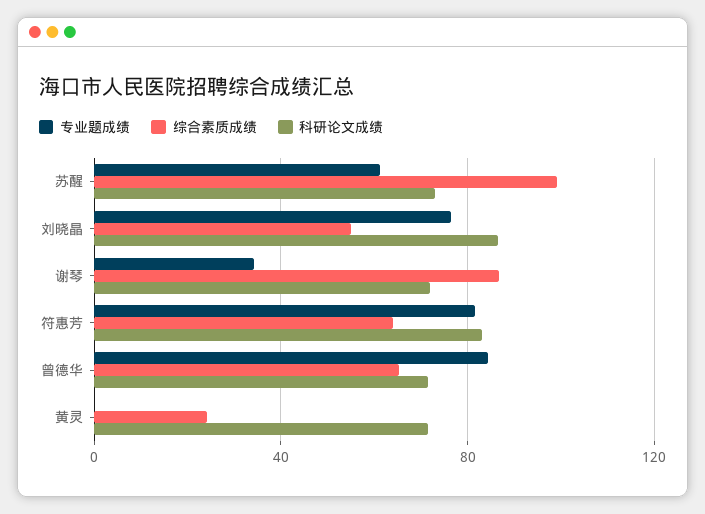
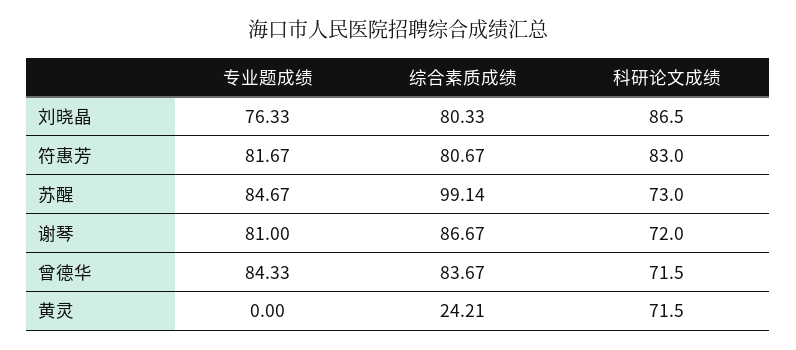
专业题成绩, 苏醒: 60 -> 84.67
综合素质成绩, 刘晓晶: 55 -> 80.33
专业题成绩, 谢琴: 35 -> 81
综合素质成绩, 符惠芳: 65 -> 80.67
综合素质成绩, 曾德华: 65 -> 83.67

